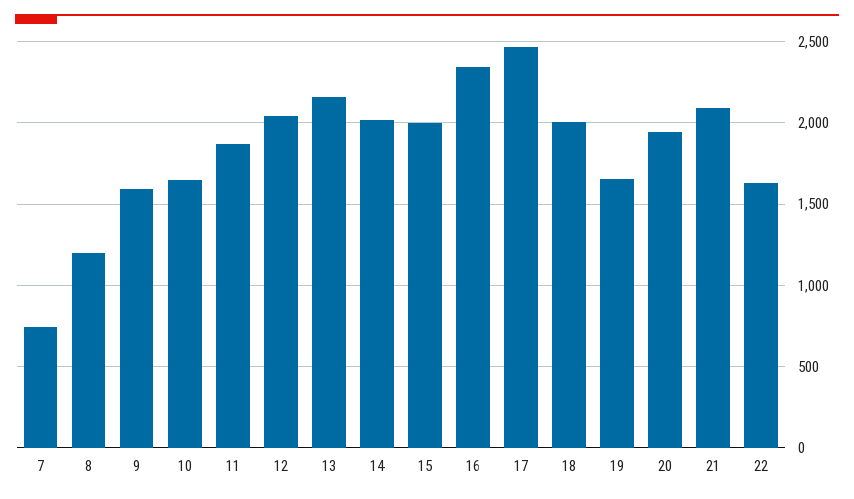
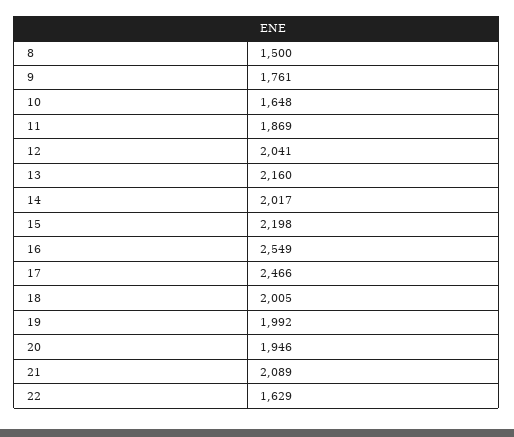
7: 750 -> none
8: 1200 -> 1500
9: 1600 -> 1761
15: 2000 -> 2198
16: 2350 -> 2549
19: 1650 -> 1992

